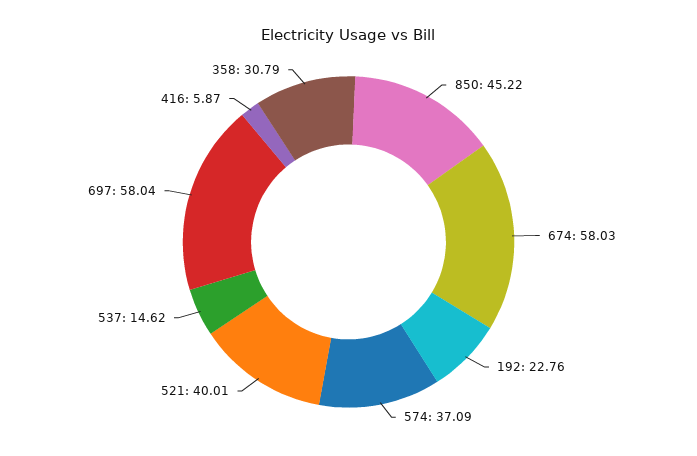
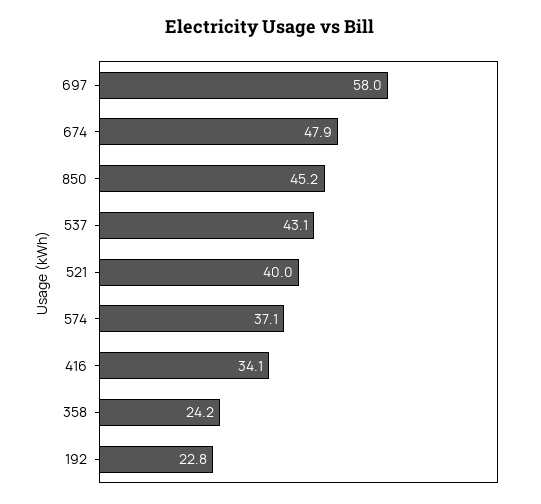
674: 58.03 -> 47.9
537: 14.62 -> 43.1
416: 5.87 -> 34.1
358: 30.79 -> 24.2

